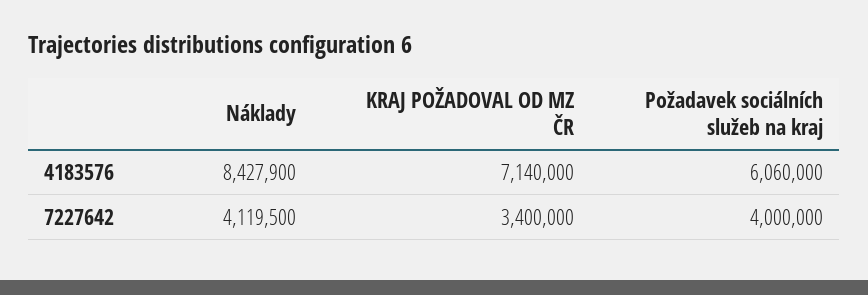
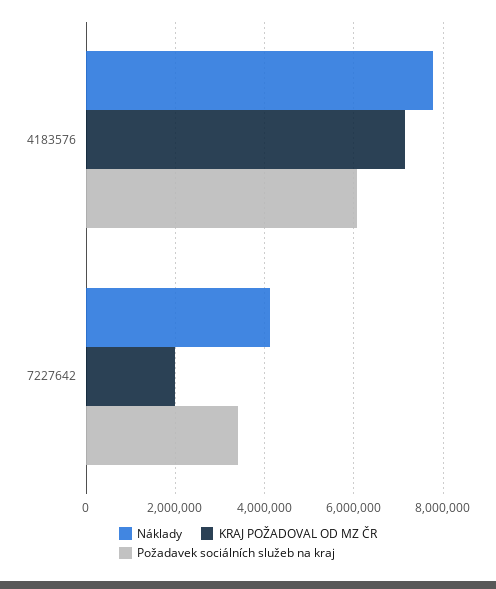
Náklady, 4183576: 8427900 -> 7800000
KRAJ POŽADOVAL OD MZ ČR, 7227642: 3400000 -> 2000000
Požadavek sociálních služeb na kraj, 7227642: 4000000 -> 3400000

